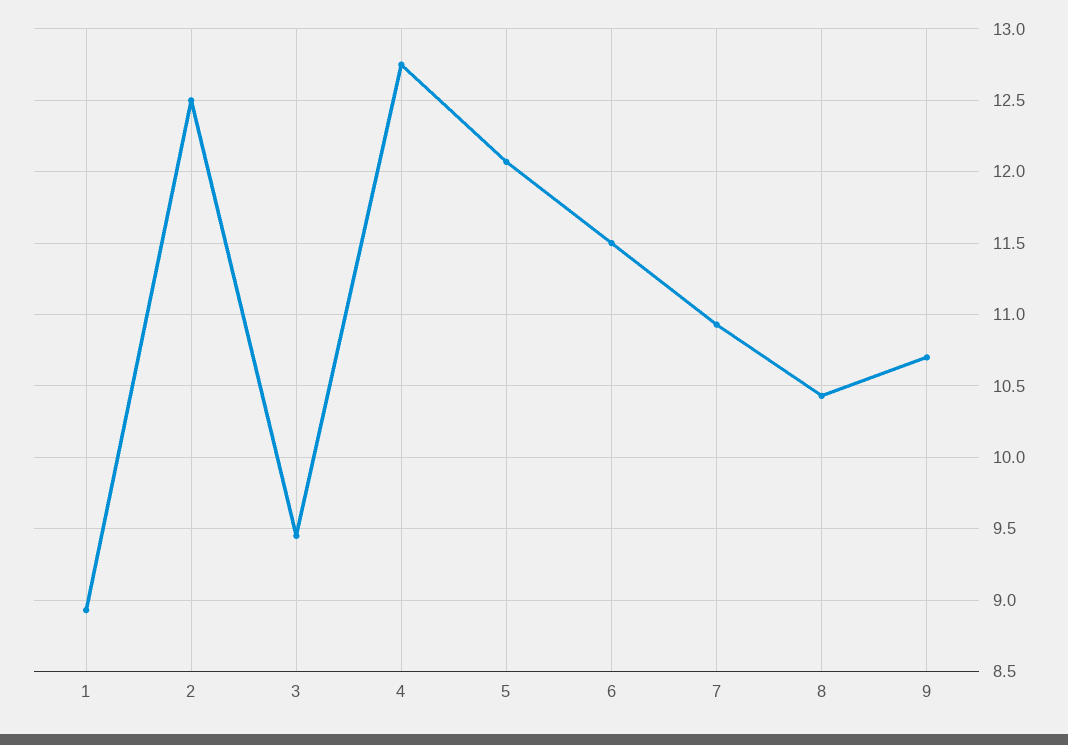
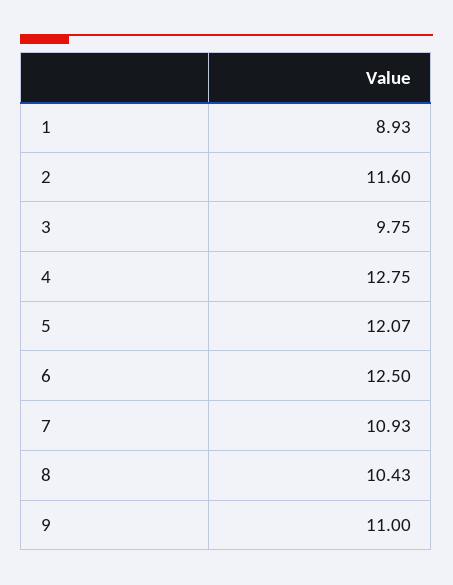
2: 12.5 -> 11.6
3: 9.45 -> 9.75
6: 11.5 -> 12.5
9: 10.7 -> 11

